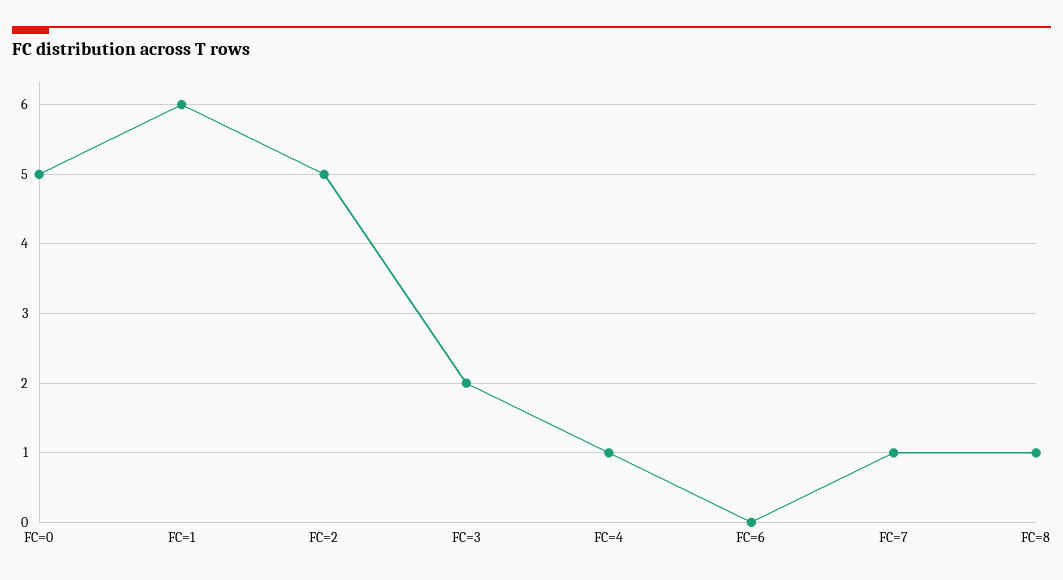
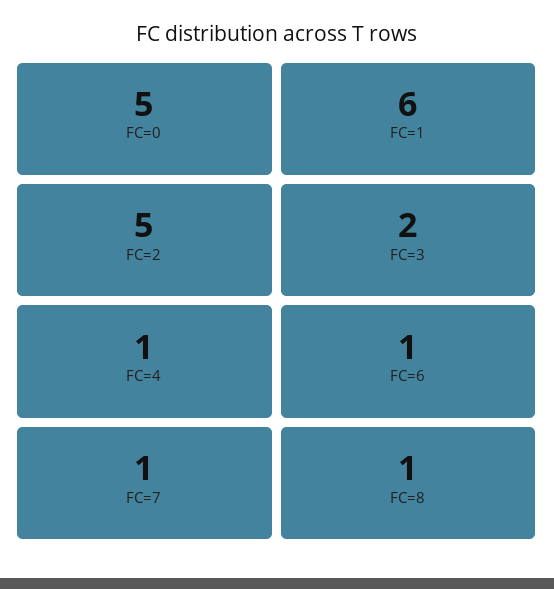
FC=6: 0 -> 1

